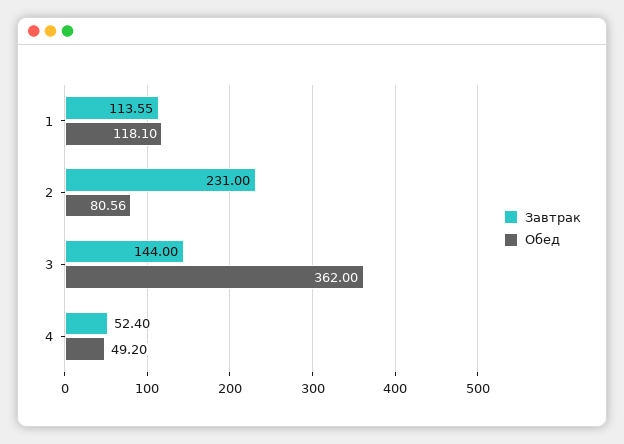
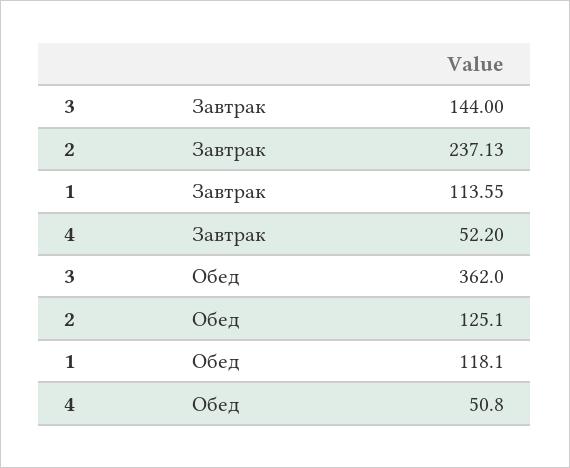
Завтрак, 2: 231 -> 237.13
Обед, 2: 80.56 -> 125.1
Завтрак, 4: 52.4 -> 52.2
Обед, 4: 49.2 -> 50.8

